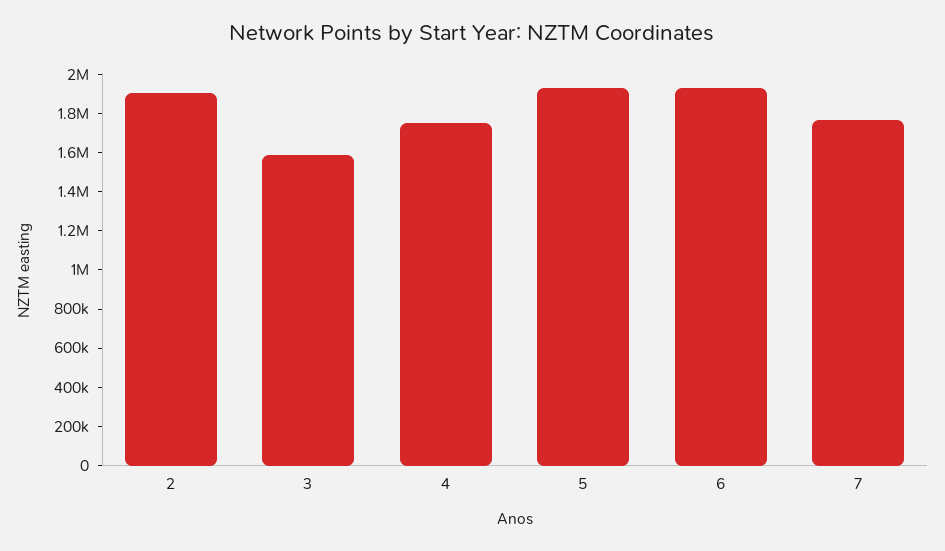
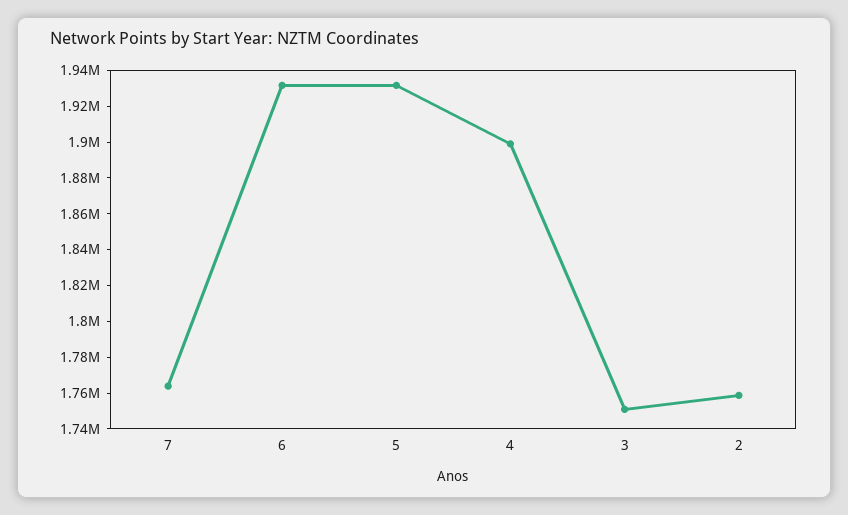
2: 1900000 -> 1760000
3: 1600000 -> 1750000
4: 1750000 -> 1900000

